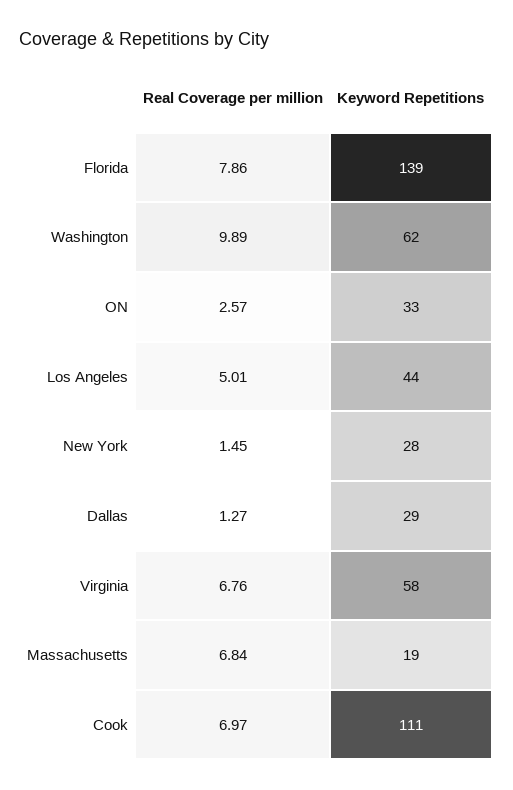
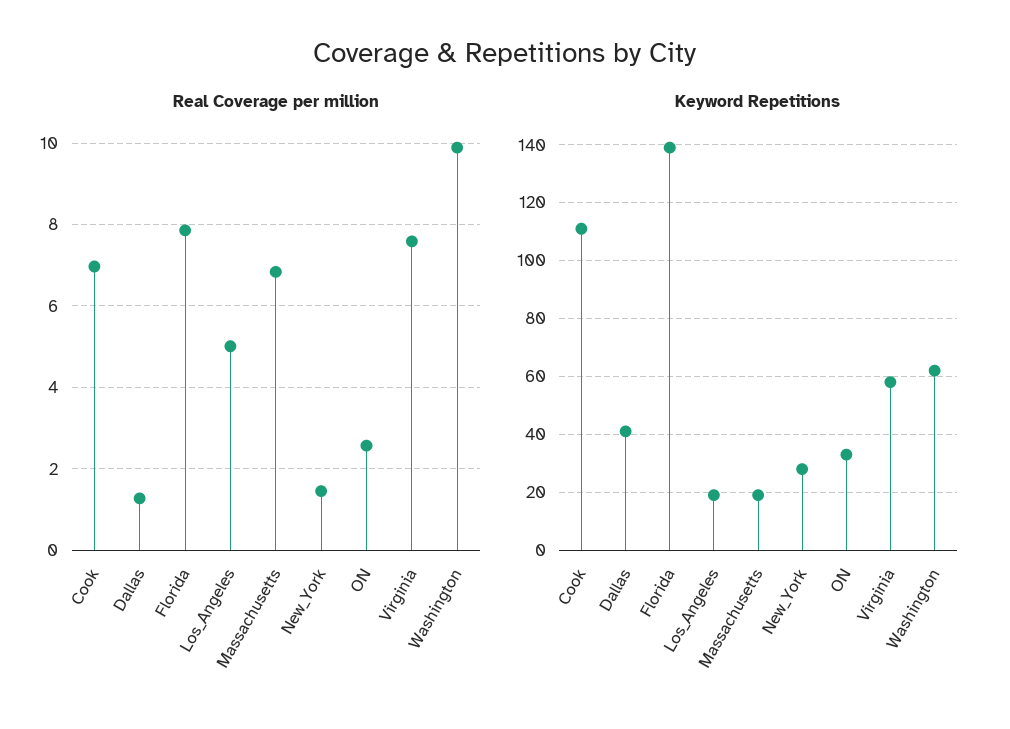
Keyword Repetitions, Los Angeles: 44 -> 20
Keyword Repetitions, Dallas: 29 -> 40
Real Coverage per million, Virginia: 6.76 -> 7.6

